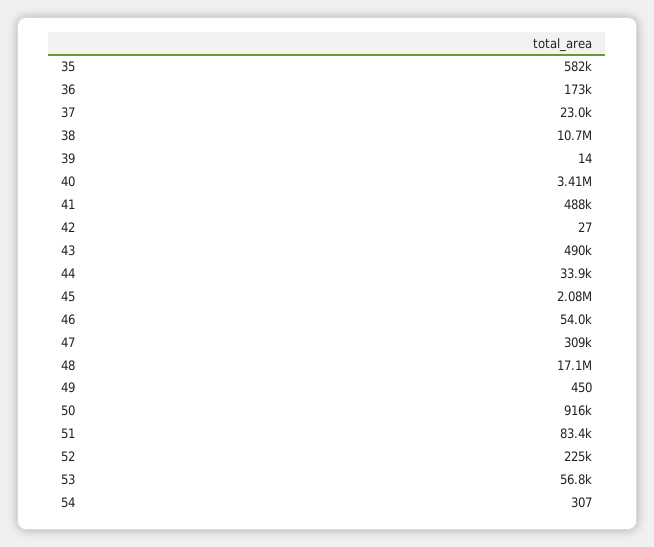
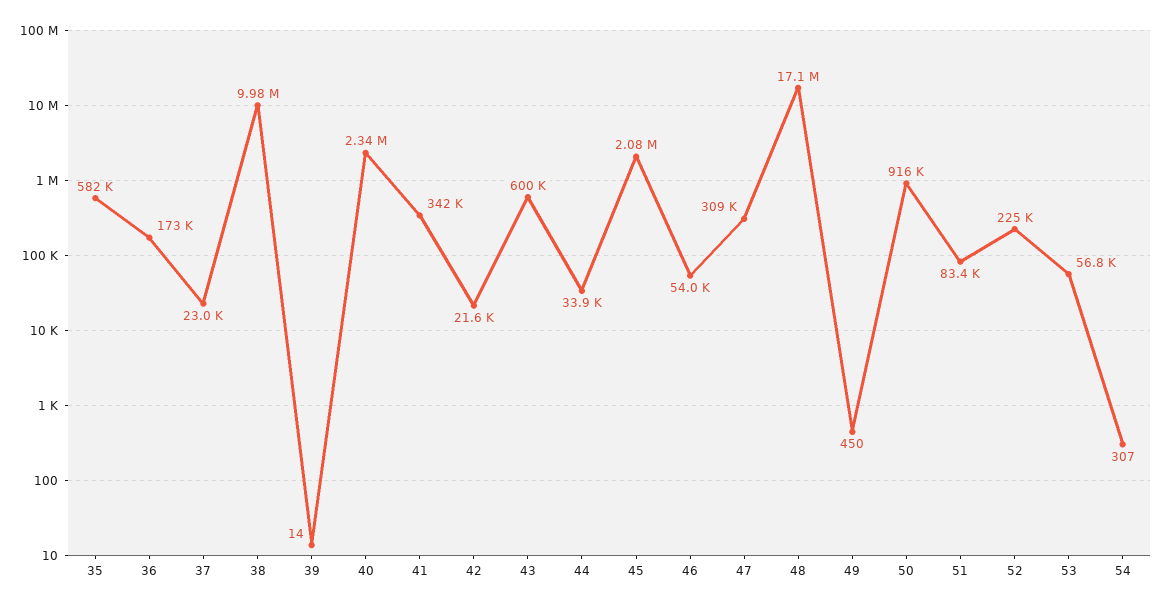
38: 10700000 -> 9980000
40: 3410000 -> 2340000
41: 488000 -> 342000
42: 27 -> 21600
43: 490000 -> 600000

